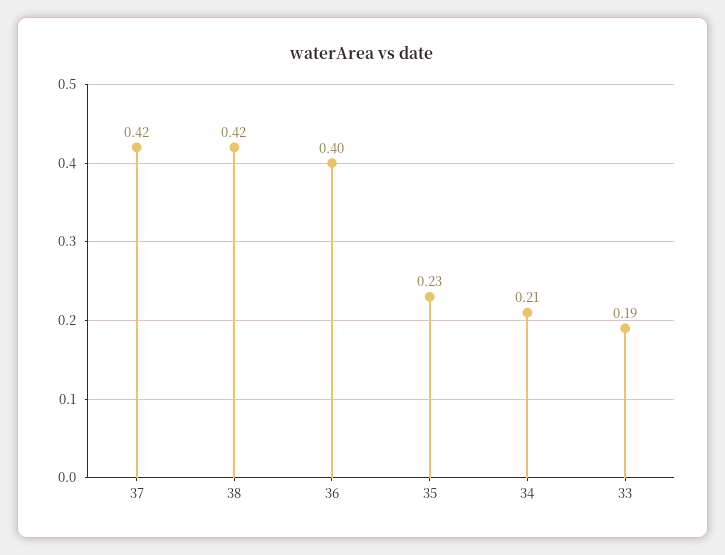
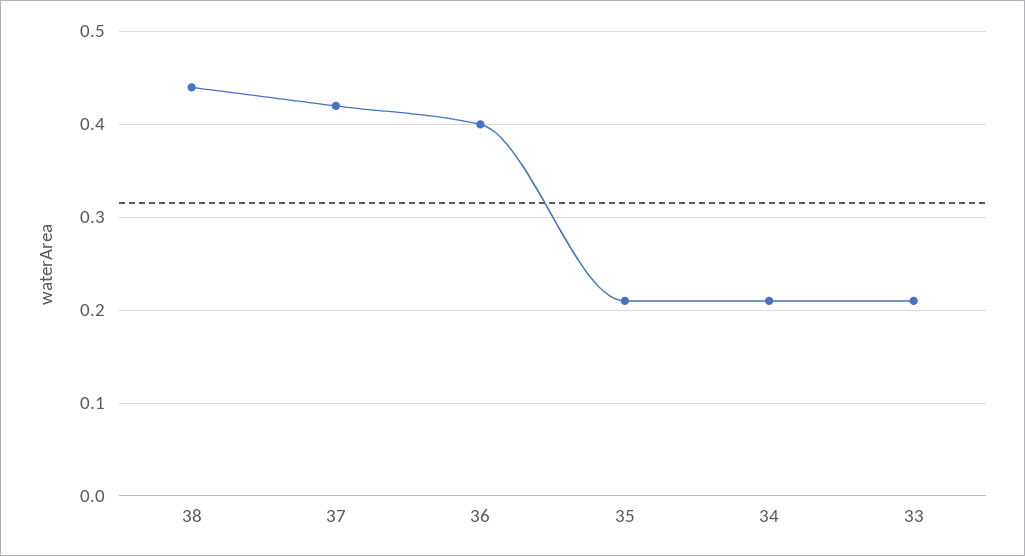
38: 0.42 -> 0.44
35: 0.23 -> 0.21
33: 0.19 -> 0.21

